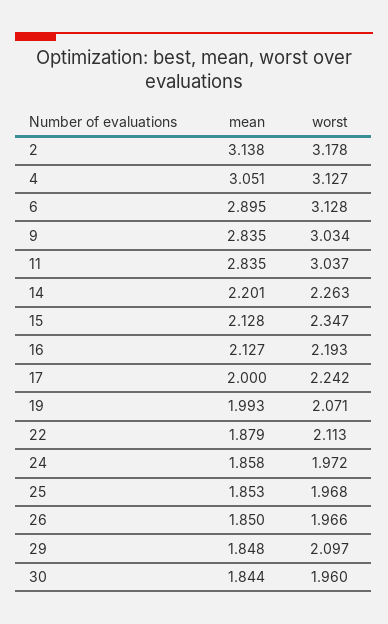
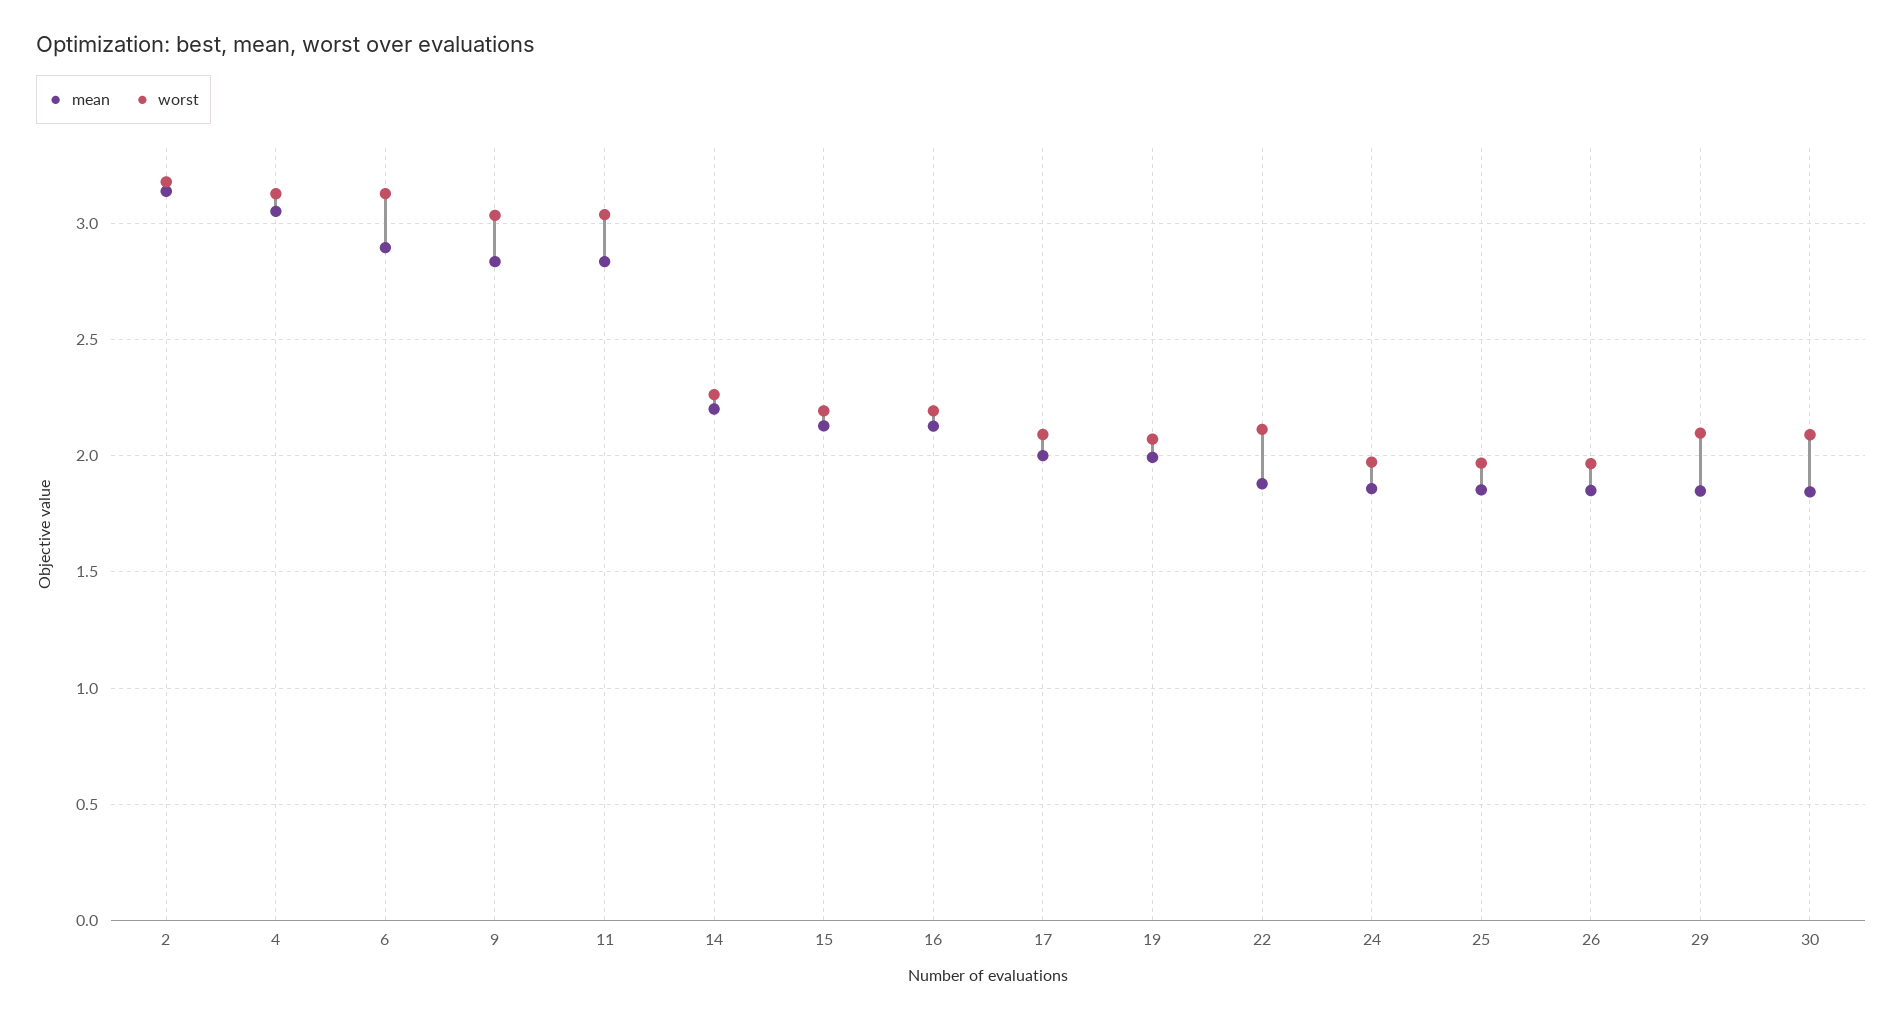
worst, 15: 2.347 -> 2.2
worst, 17: 2.242 -> 2.1
worst, 30: 1.96 -> 2.1

